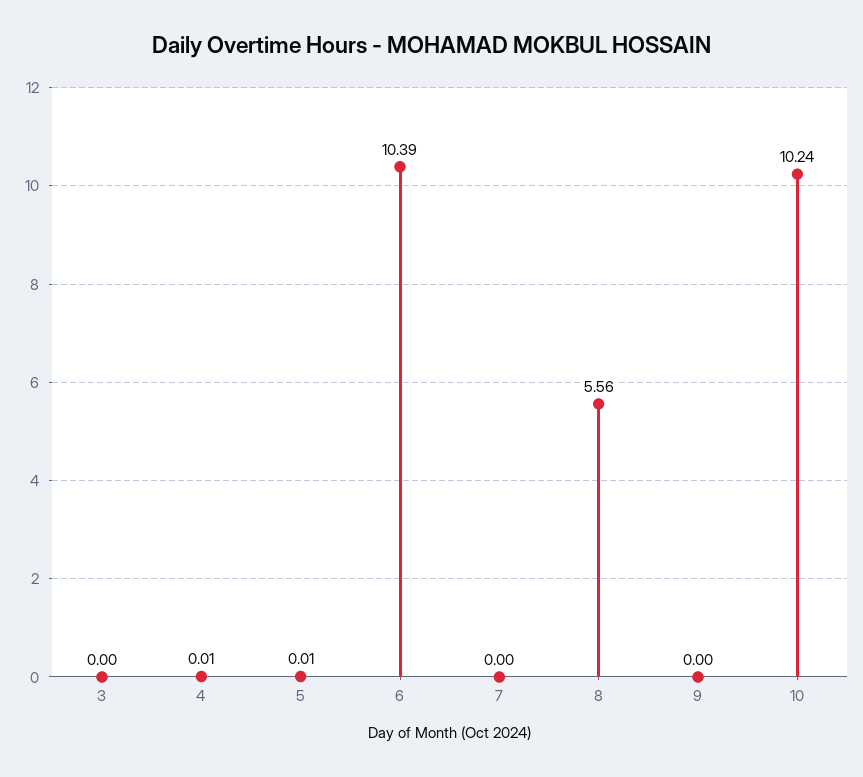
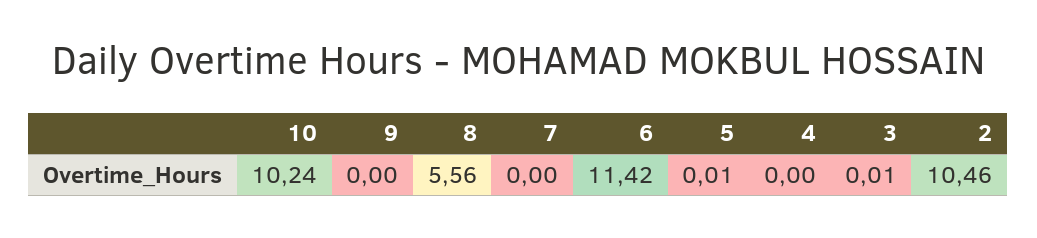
3: 0 -> 0.01
4: 0.01 -> 0
6: 10.39 -> 11.42
2: none -> 10.46

